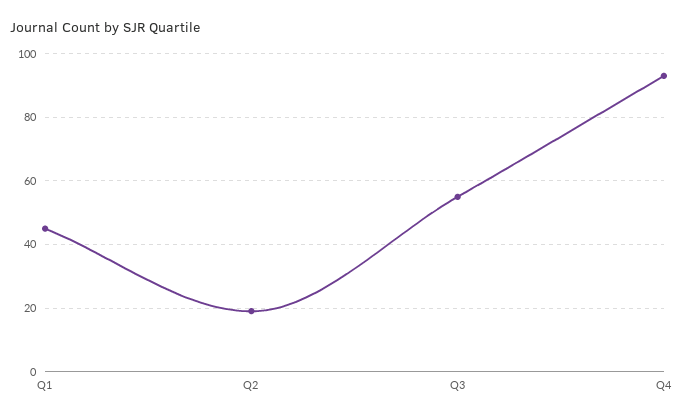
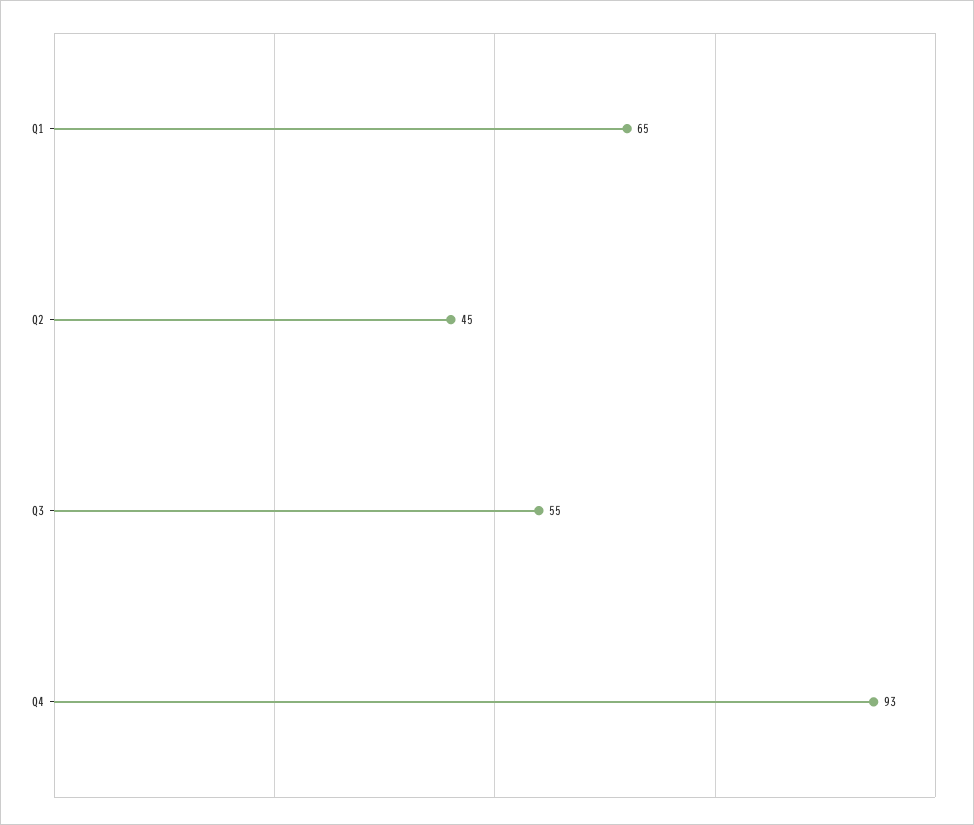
Q1: 45 -> 65
Q2: 20 -> 45

